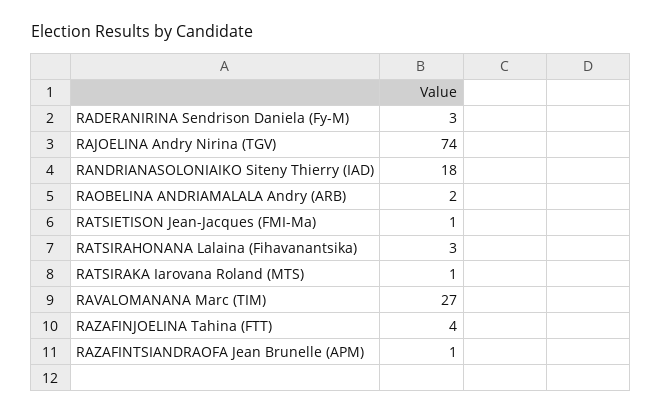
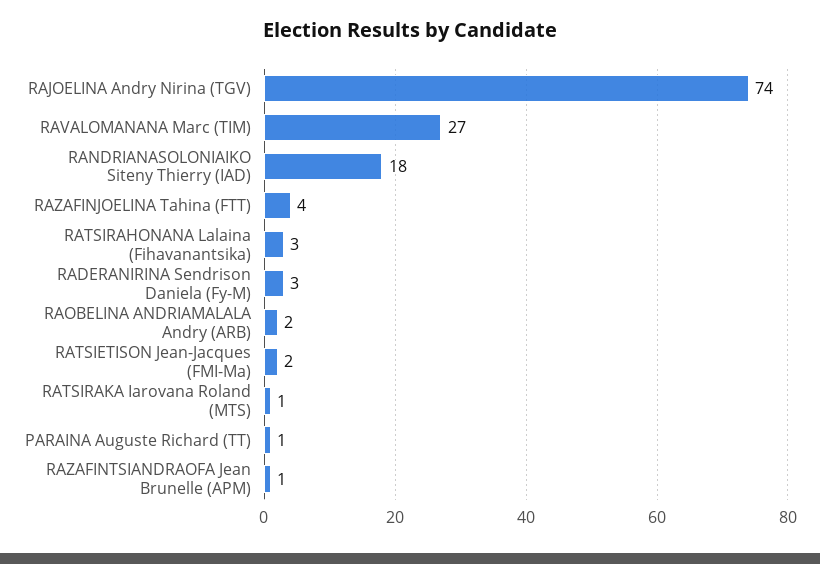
RATSIETISON Jean-Jacques (FMI-Ma): 1 -> 2
PARAINA Auguste Richard (TT): none -> 1

